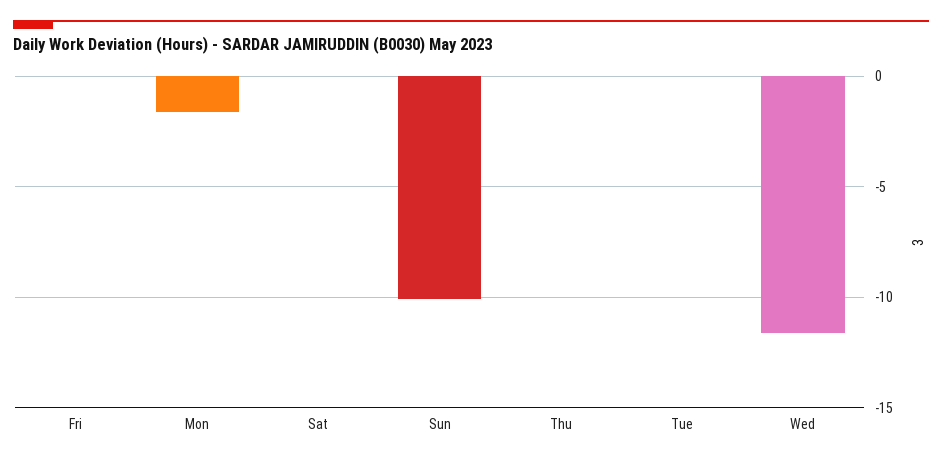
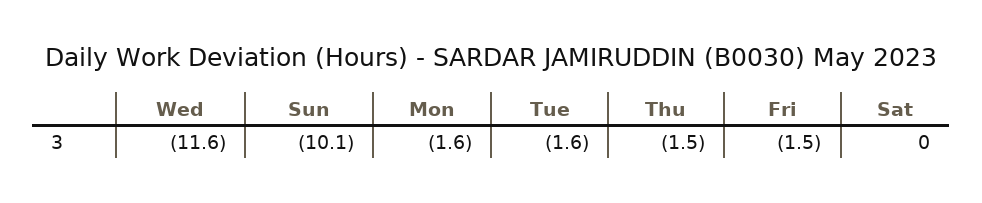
Fri: 0 -> -1.5
Thu: 0 -> -1.5
Tue: 0 -> -1.6

